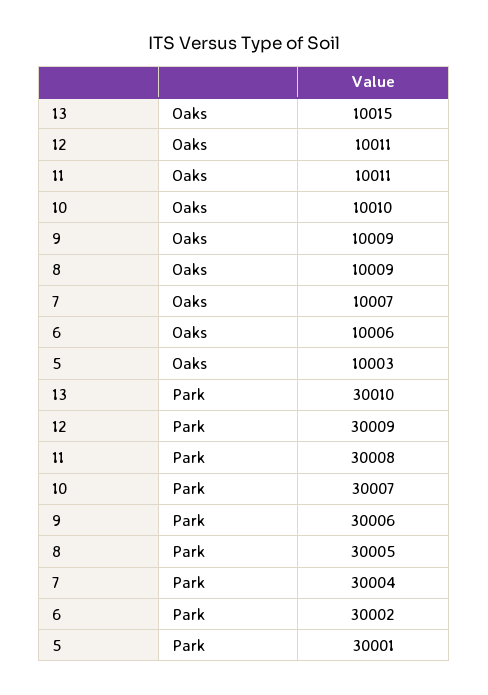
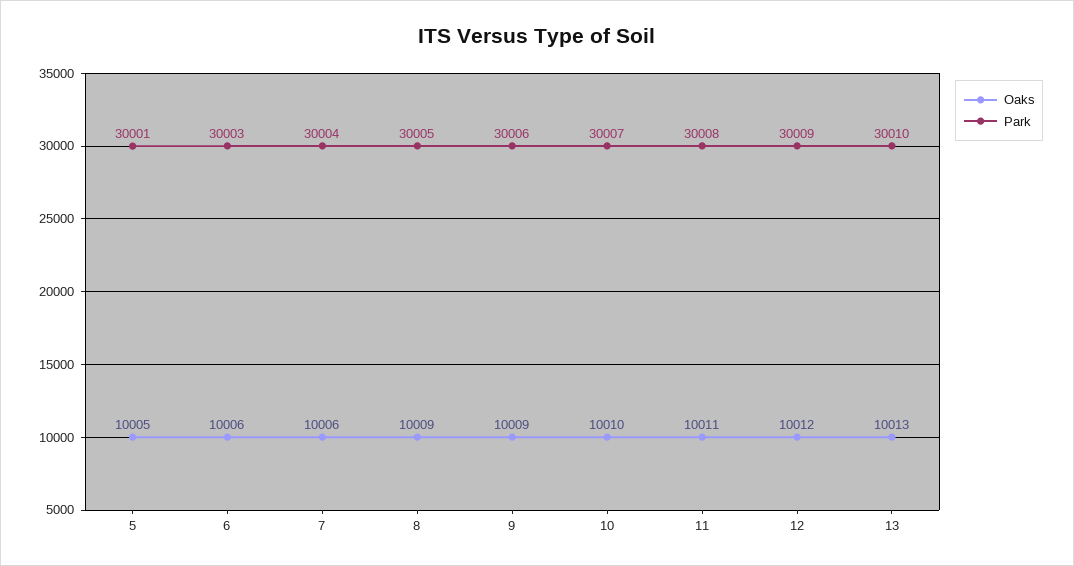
Oaks, 13: 10015 -> 10013
Oaks, 12: 10011 -> 10012
Oaks, 7: 10007 -> 10006
Oaks, 5: 10003 -> 10005
Park, 6: 30002 -> 30003

